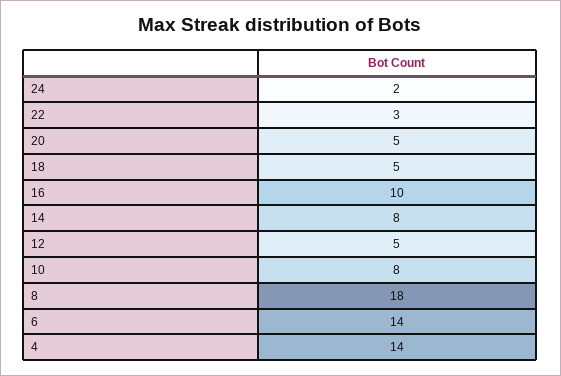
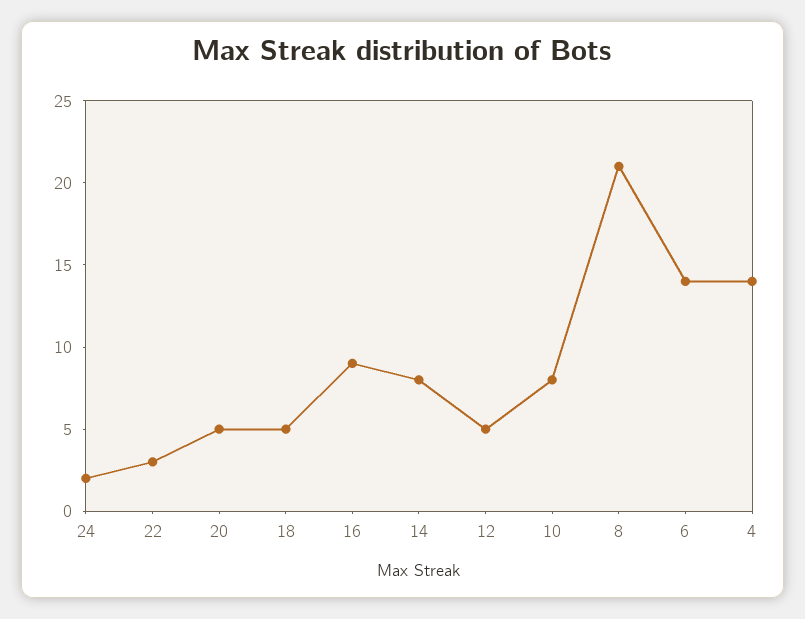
16: 10 -> 9
8: 18 -> 21

